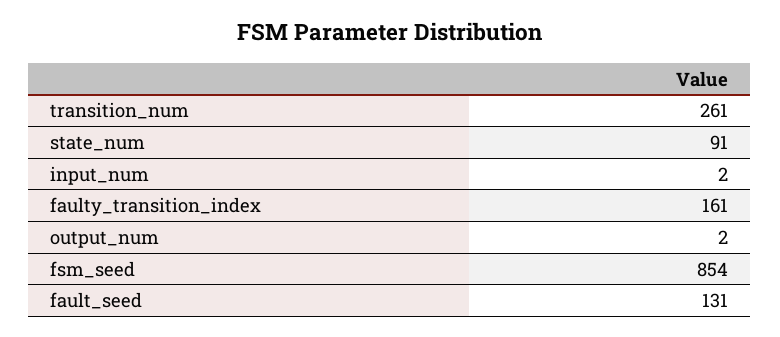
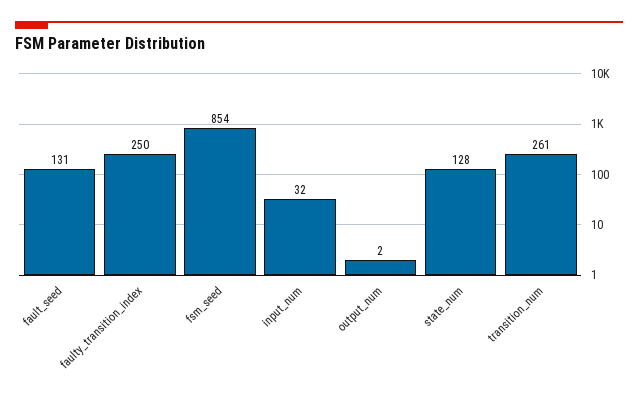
state_num: 91 -> 128
input_num: 2 -> 32
faulty_transition_index: 161 -> 250

